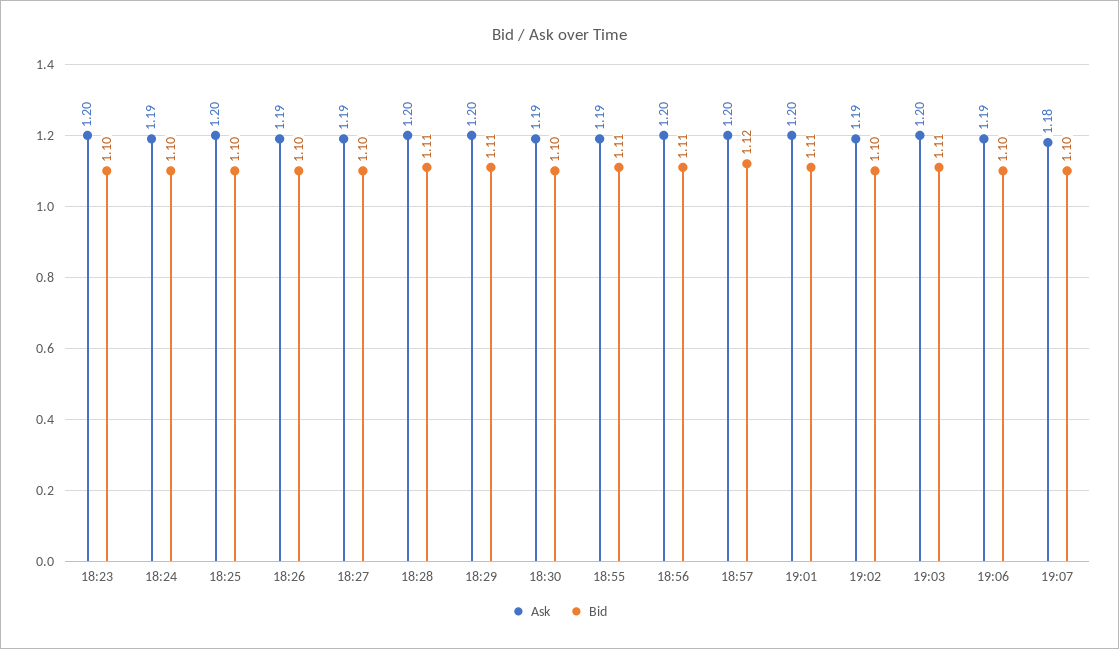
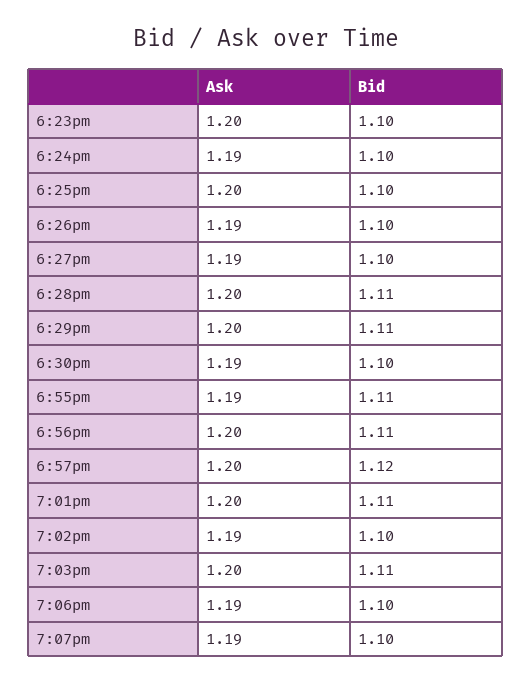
Ask, 19:07: 1.18 -> 1.19

